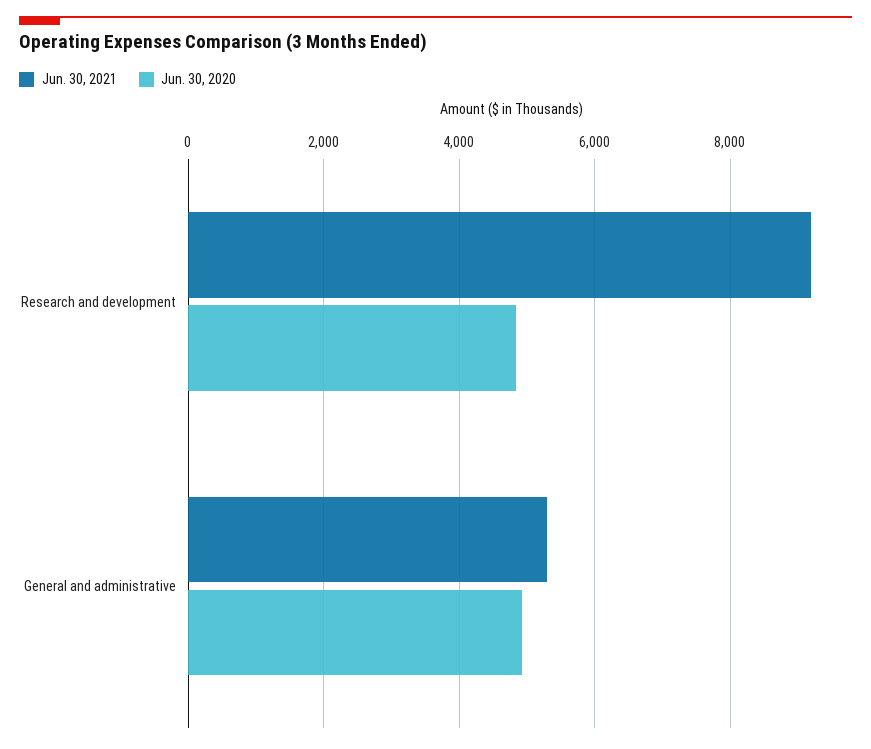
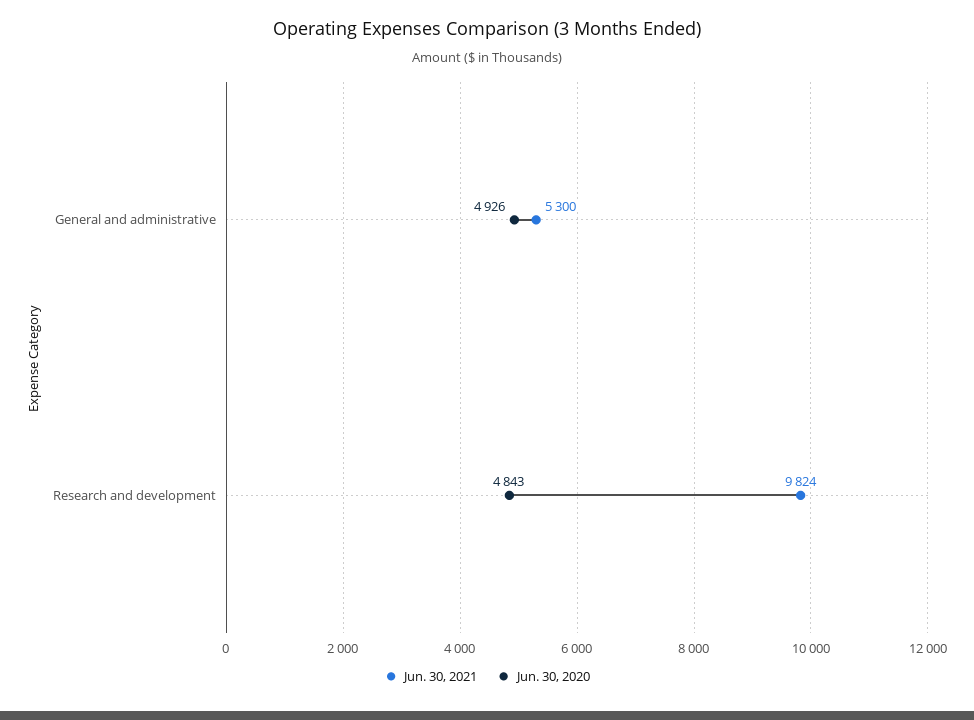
Jun. 30, 2021, Research and development: 9200 -> 9824

